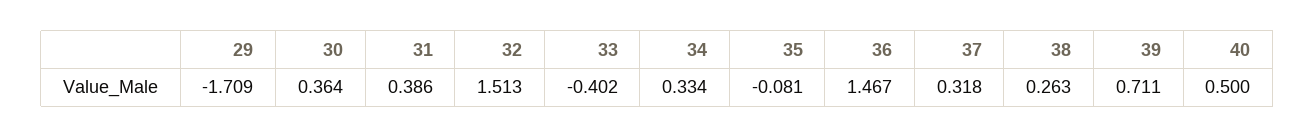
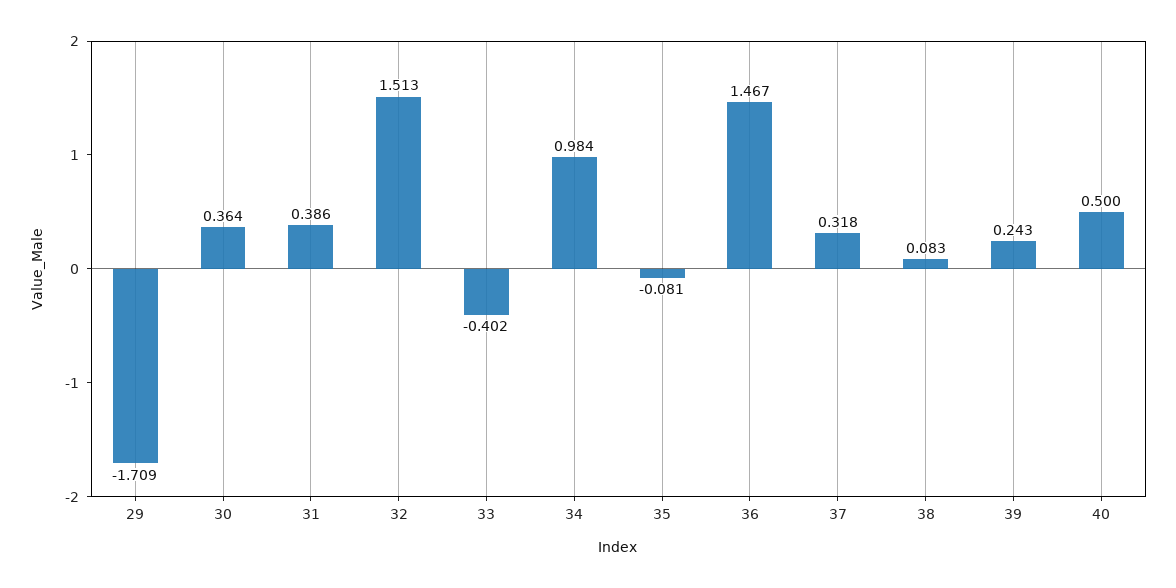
34: 0.334 -> 0.984
38: 0.263 -> 0.083
39: 0.711 -> 0.243

